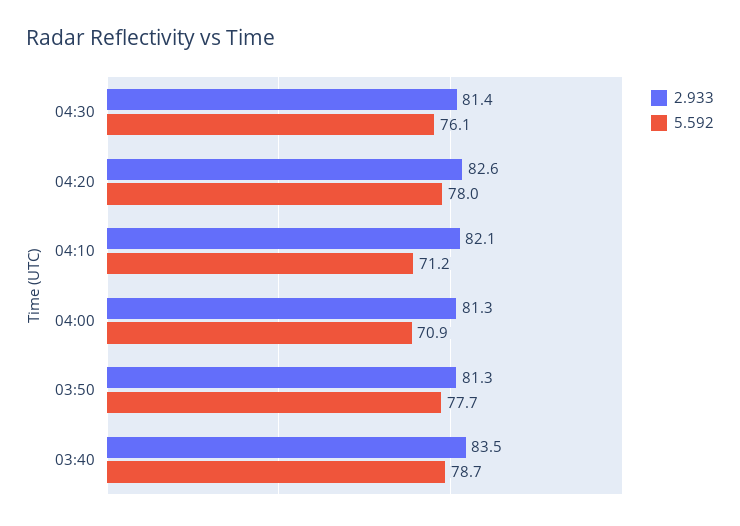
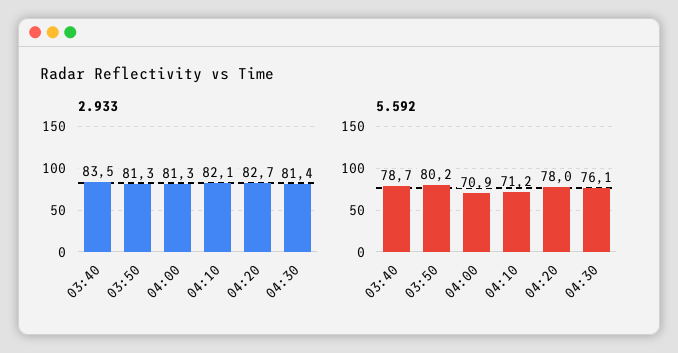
2.933, 04:20: 82.6 -> 82.7
5.592, 03:50: 77.7 -> 80.2

